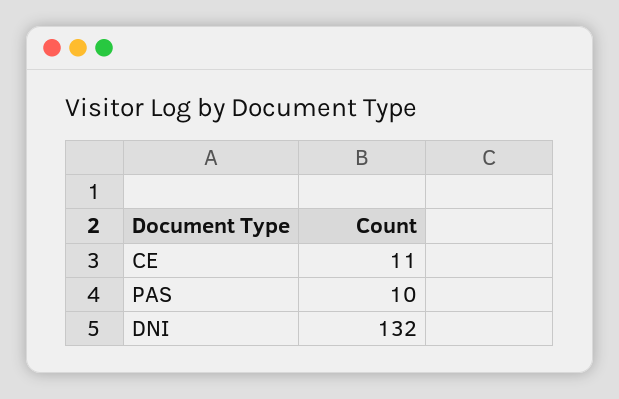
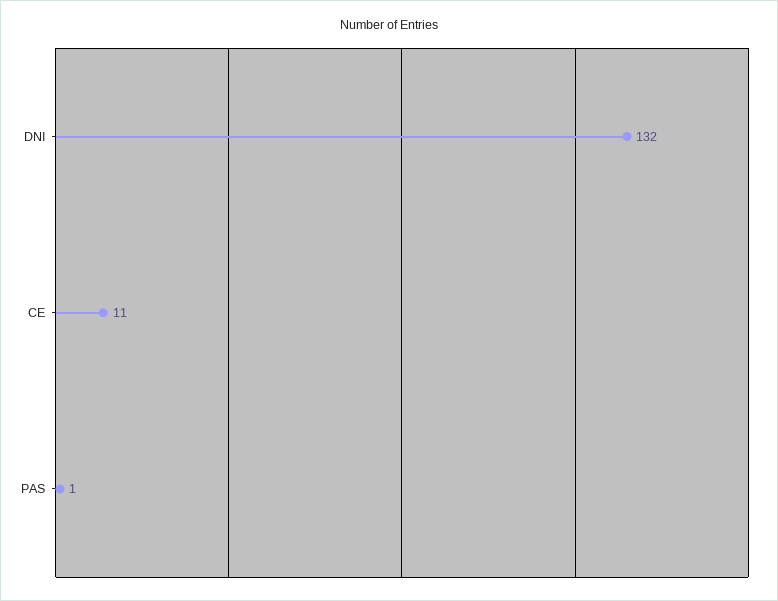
PAS: 10 -> 1

